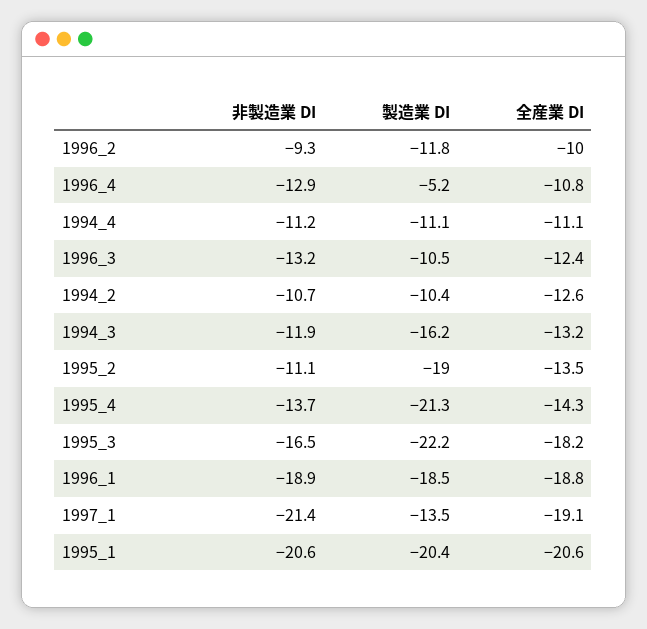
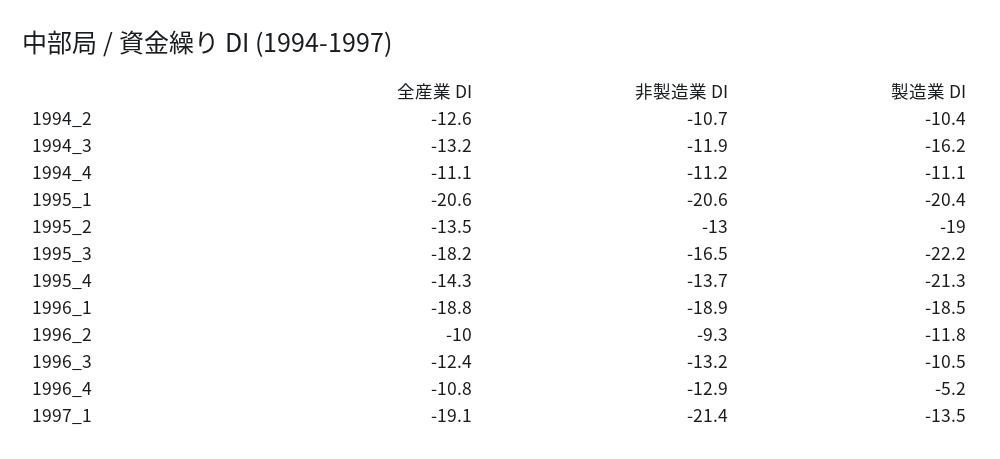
非製造業 DI, 1995_2: -11.1 -> -13

